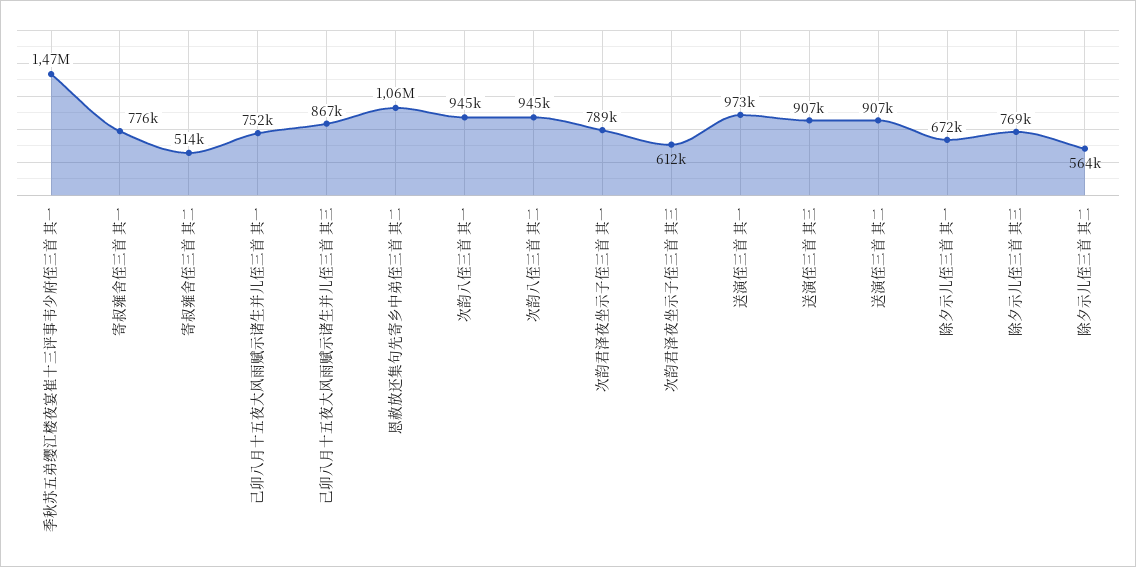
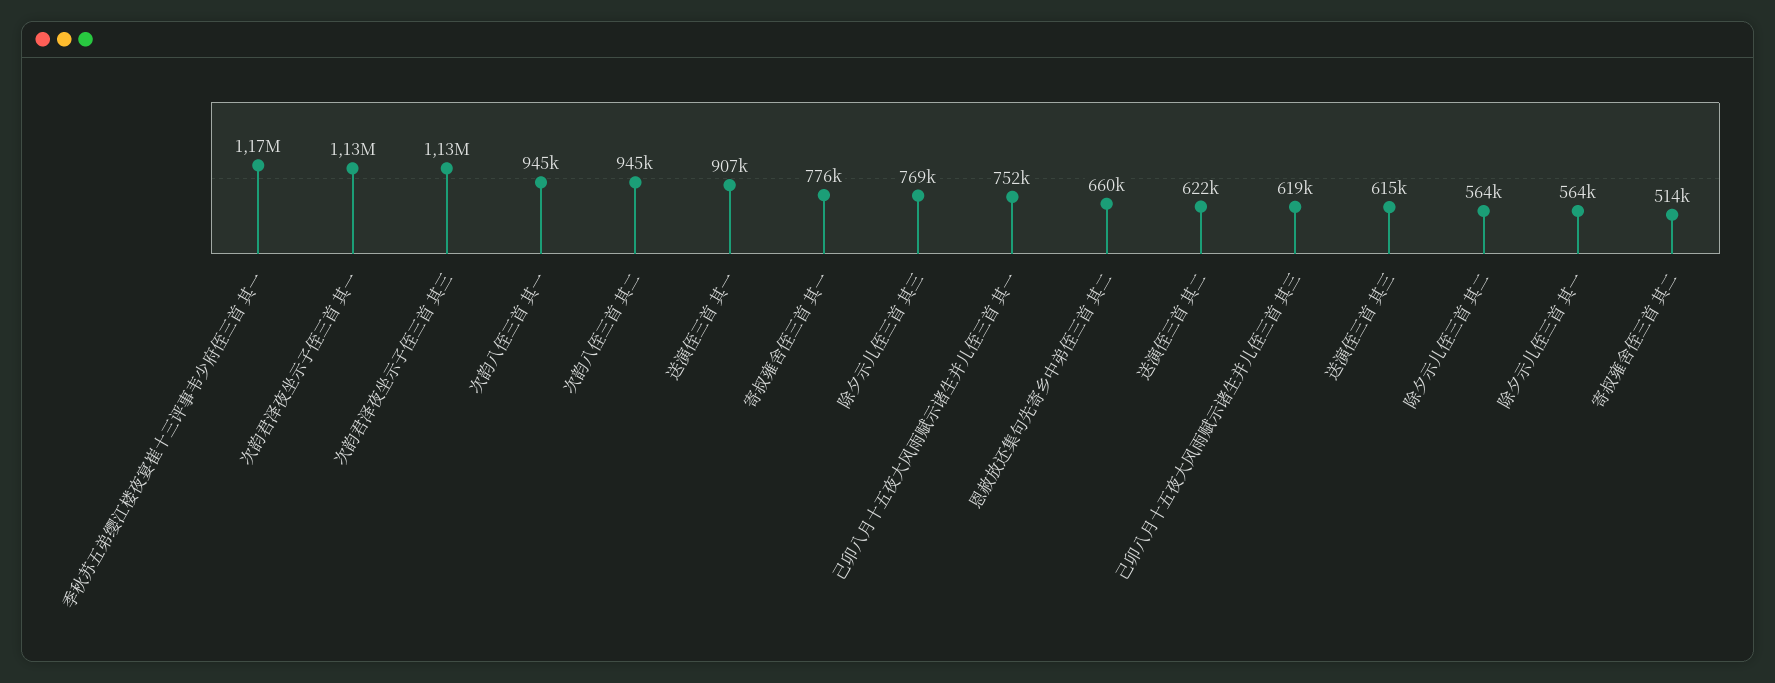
季秋苏五弟缨江楼夜宴崔十三评事韦少府侄三首 其一: 1470000 -> 1170000
己卯八月十五夜大风雨赋示诸生并儿侄三首 其三: 867000 -> 619000
恩赦放还集句先寄乡中弟侄三首 其二: 1060000 -> 660000
次韵君泽夜坐示子侄三首 其一: 789000 -> 1130000
次韵君泽夜坐示子侄三首 其三: 612000 -> 1130000
送演侄三首 其一: 973000 -> 907000
送演侄三首 其三: 907000 -> 615000
送演侄三首 其二: 907000 -> 622000
除夕示儿侄三首 其一: 672000 -> 564000

